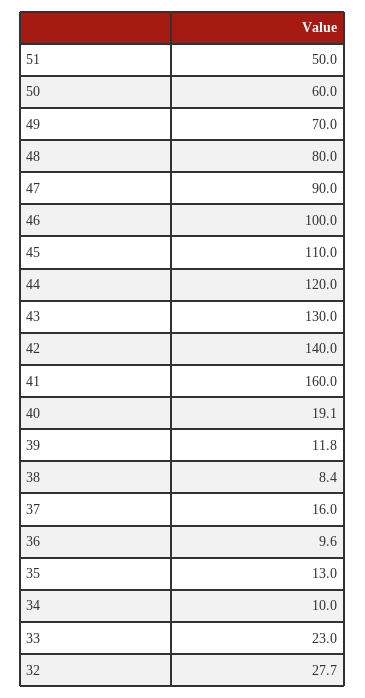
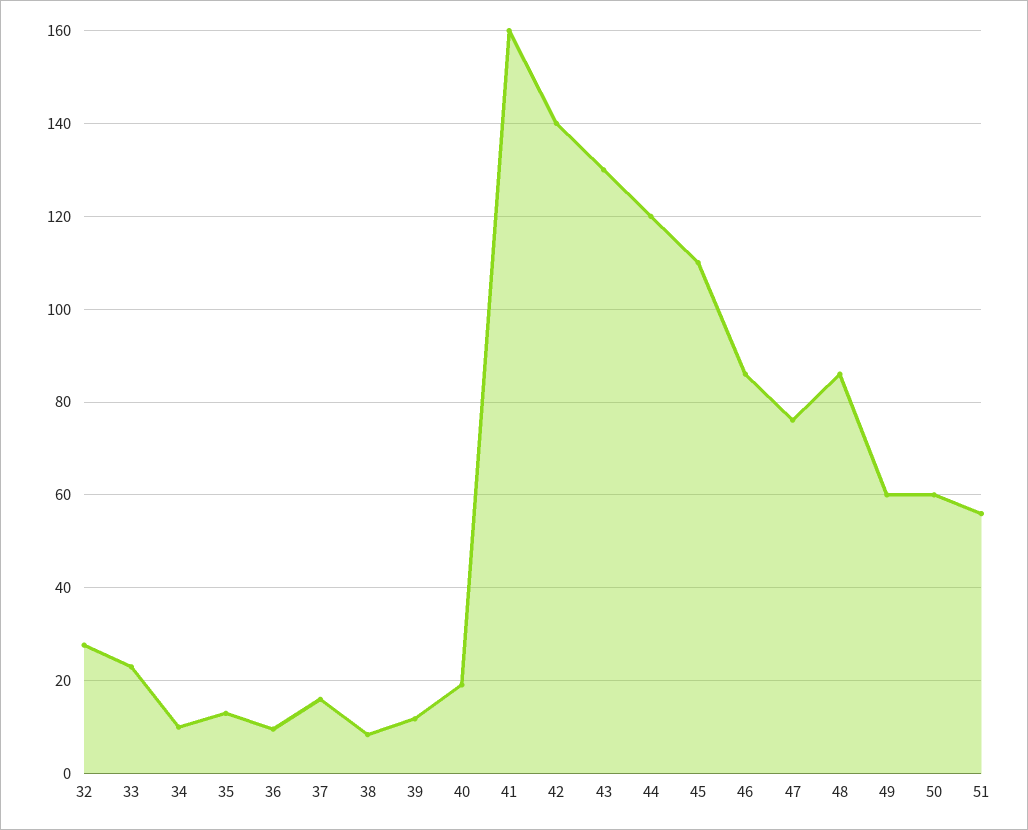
51: 50 -> 56
49: 70 -> 60
48: 80 -> 86
47: 90 -> 76
46: 100 -> 86

